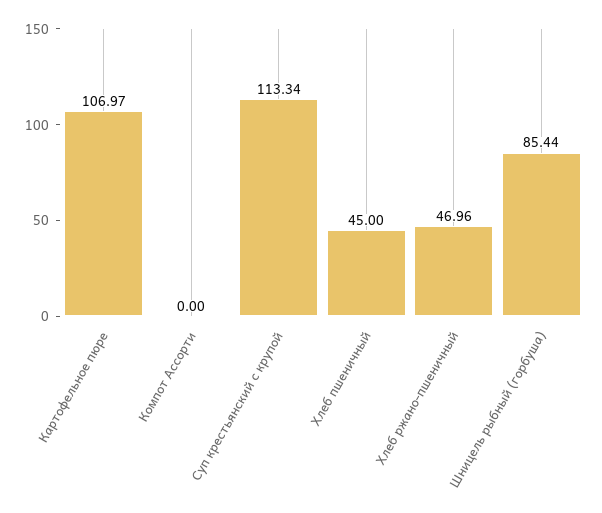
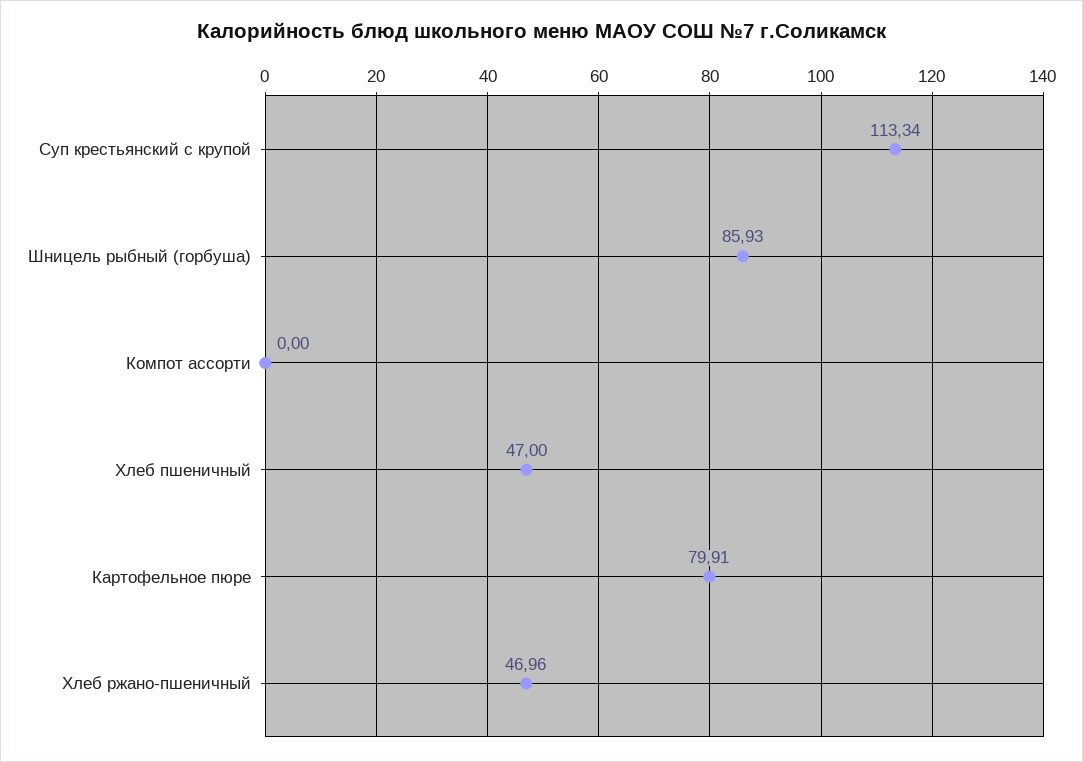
Картофельное пюре: 106.97 -> 79.91
Хлеб пшеничный: 45 -> 47
Шницель рыбный (горбуша): 85.44 -> 85.93

